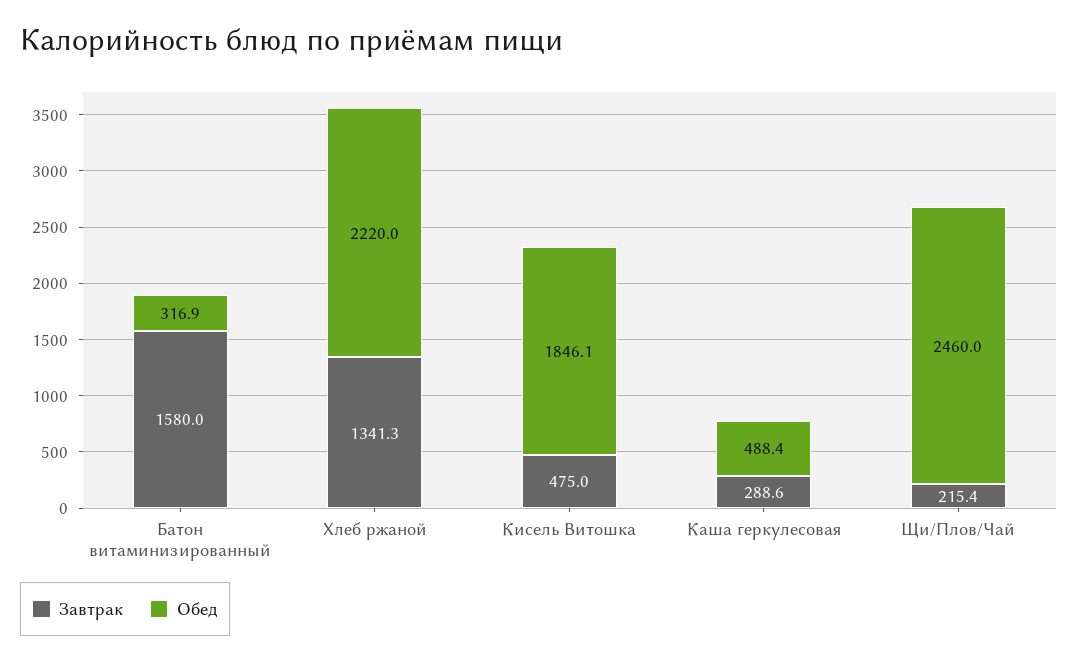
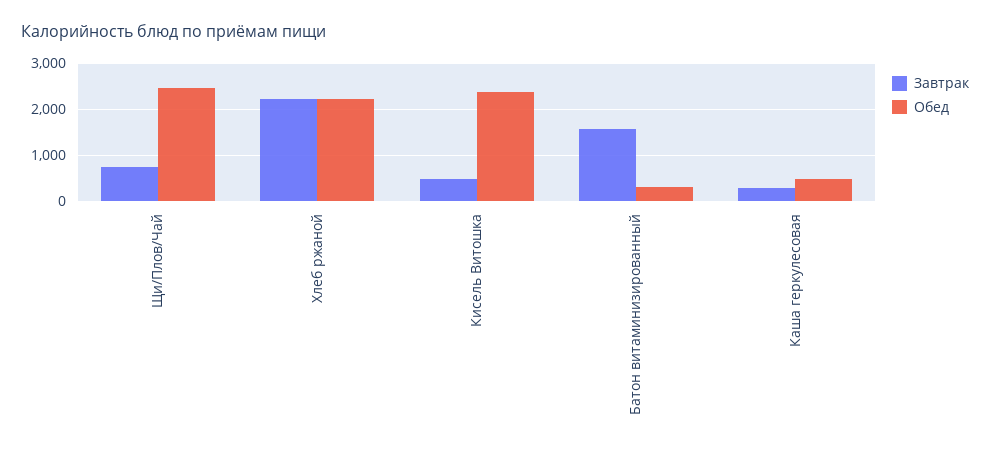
Завтрак, Хлеб ржаной: 1341.3 -> 2200
Обед, Кисель Витошка: 1846.1 -> 2400
Завтрак, Щи/Плов/Чай: 215.4 -> 800

